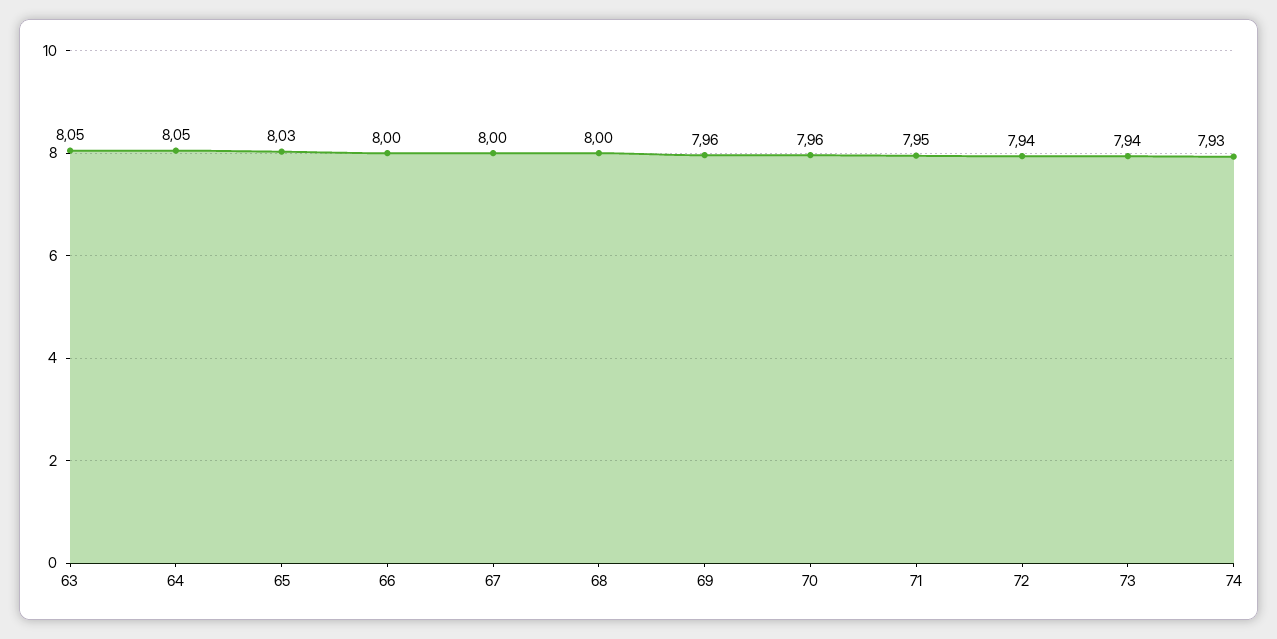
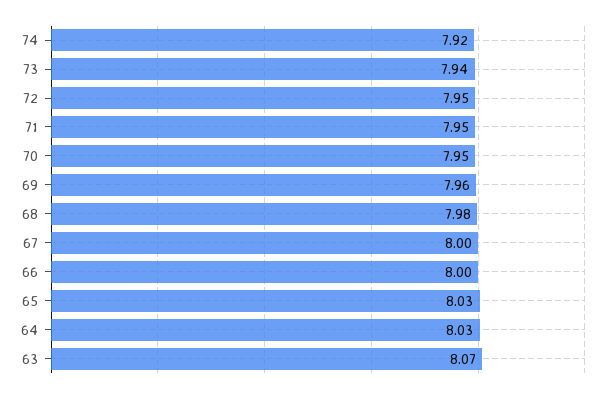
63: 8.05 -> 8.07
64: 8.05 -> 8.03
68: 8 -> 7.98
70: 7.96 -> 7.95
72: 7.94 -> 7.95
74: 7.93 -> 7.92

